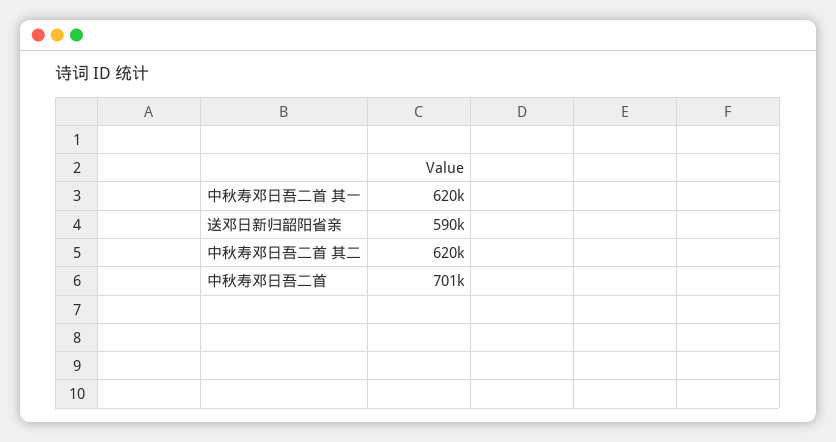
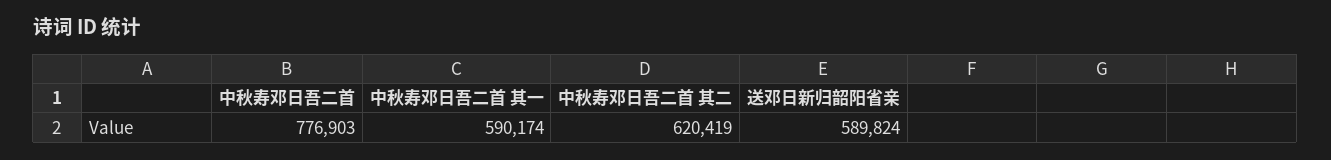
中秋寿邓日吾二首 其一: 620000 -> 590174
中秋寿邓日吾二首: 701000 -> 776903

